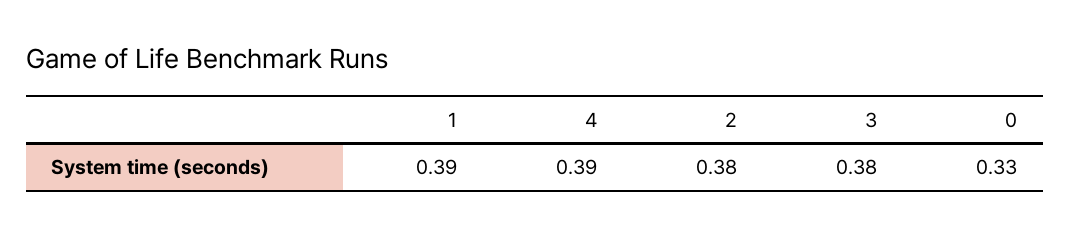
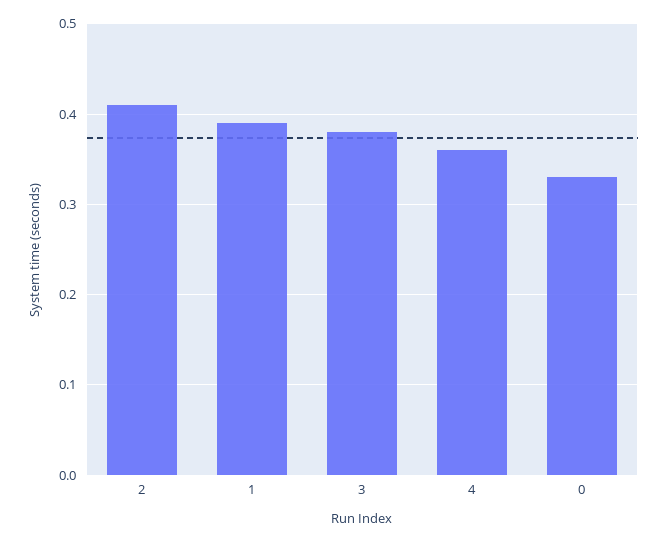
4: 0.39 -> 0.36
2: 0.38 -> 0.41

